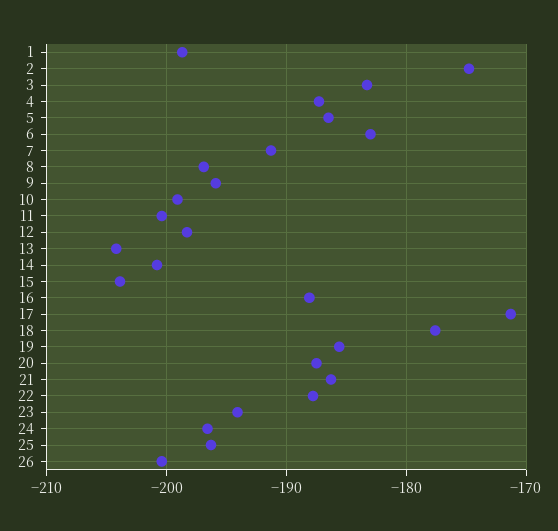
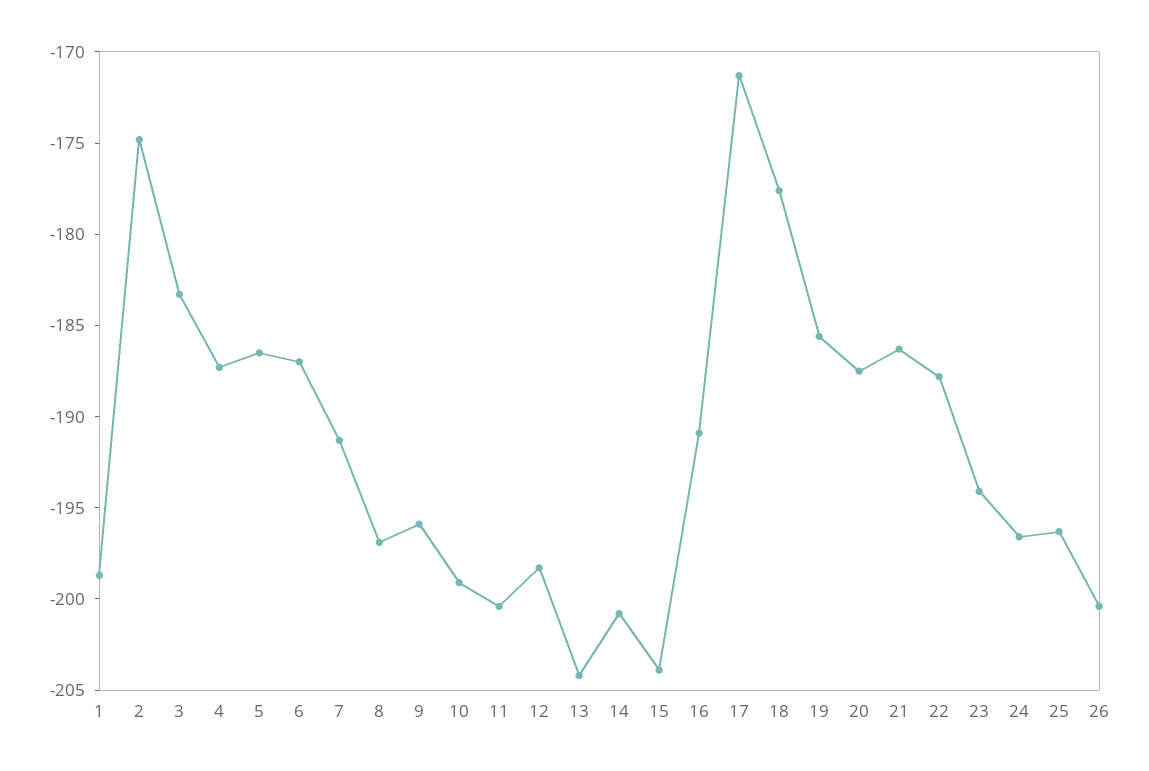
6: -183 -> -187
16: -188 -> -191

